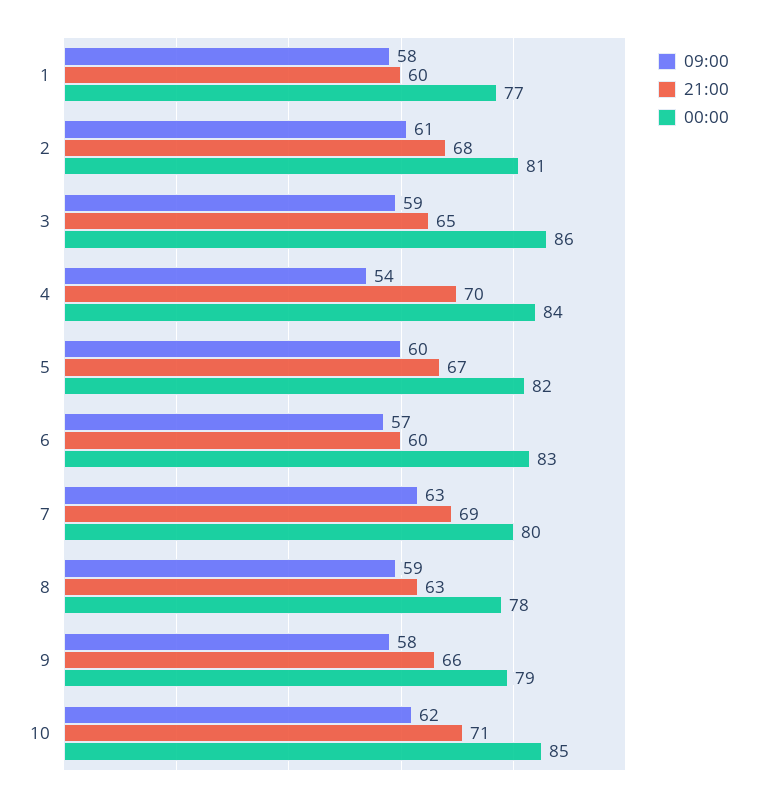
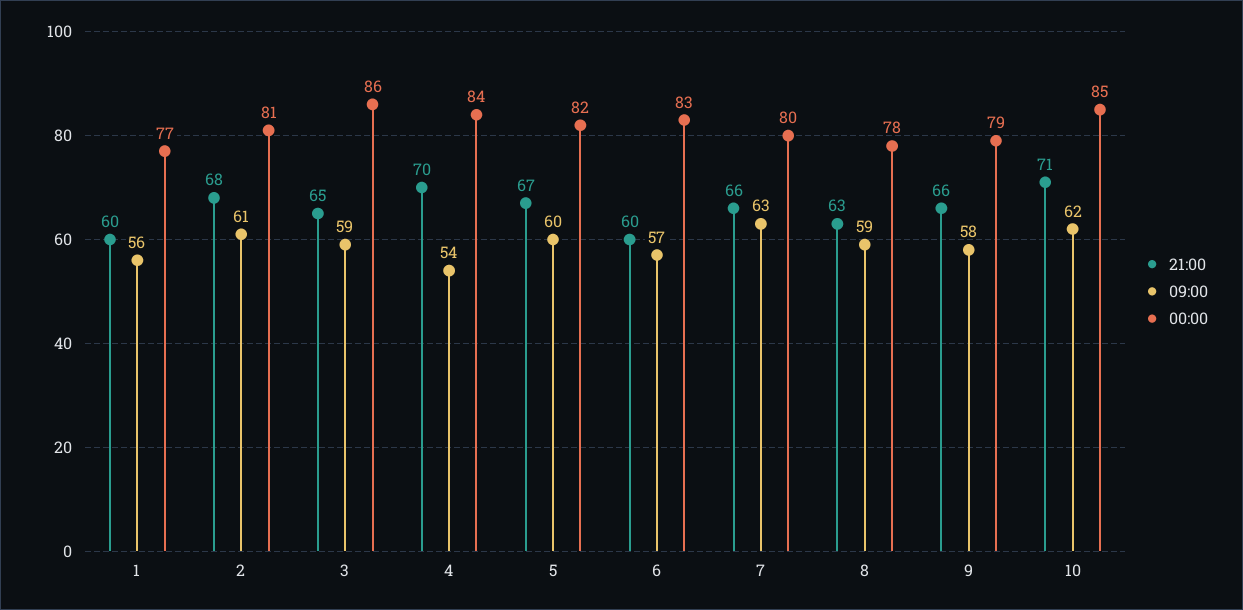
09:00, 1: 58 -> 56
21:00, 7: 69 -> 66

